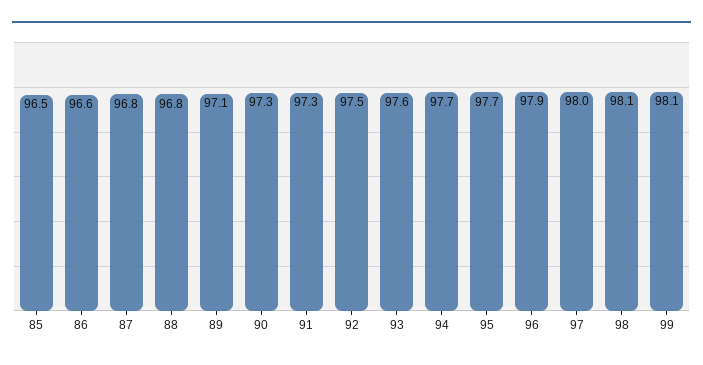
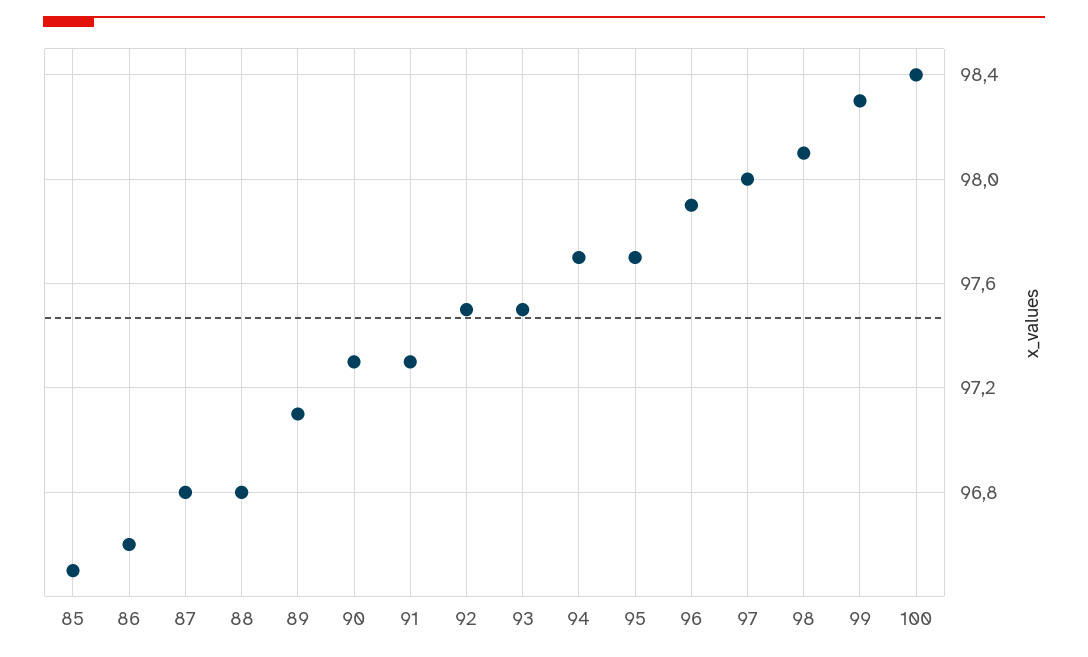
93: 97.6 -> 97.5
99: 98.1 -> 98.3
100: none -> 98.4

